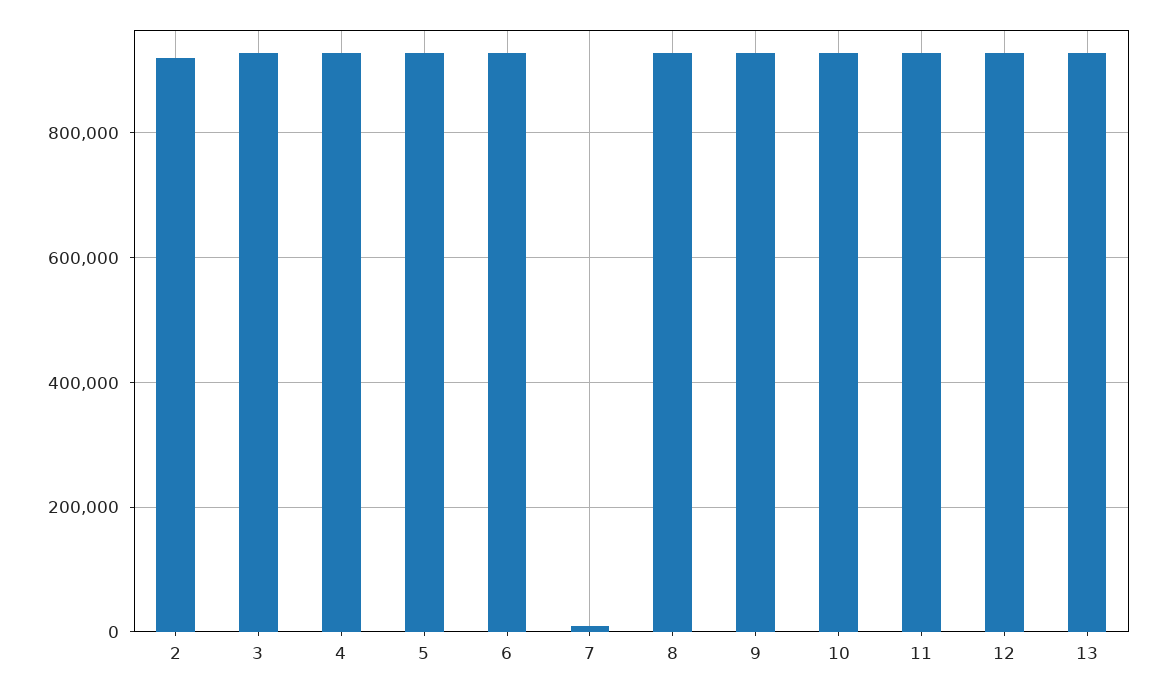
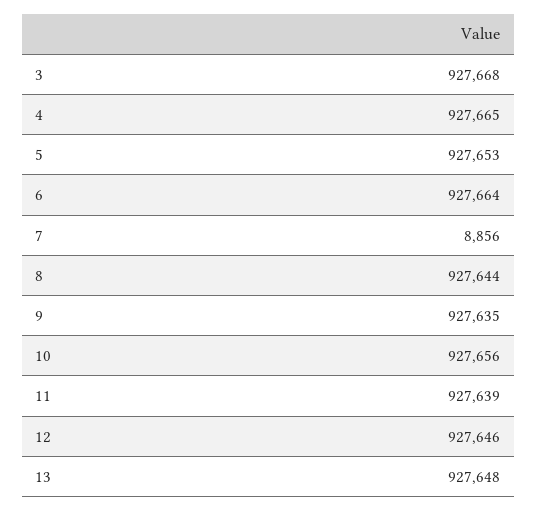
2: 920000 -> none

